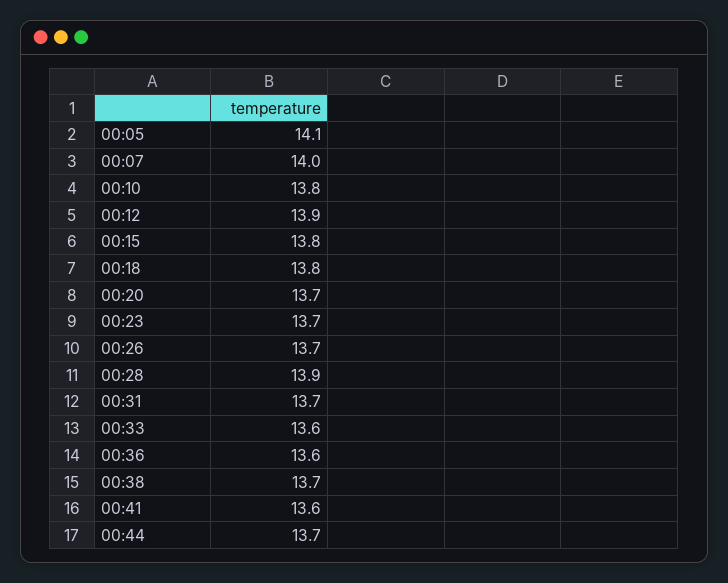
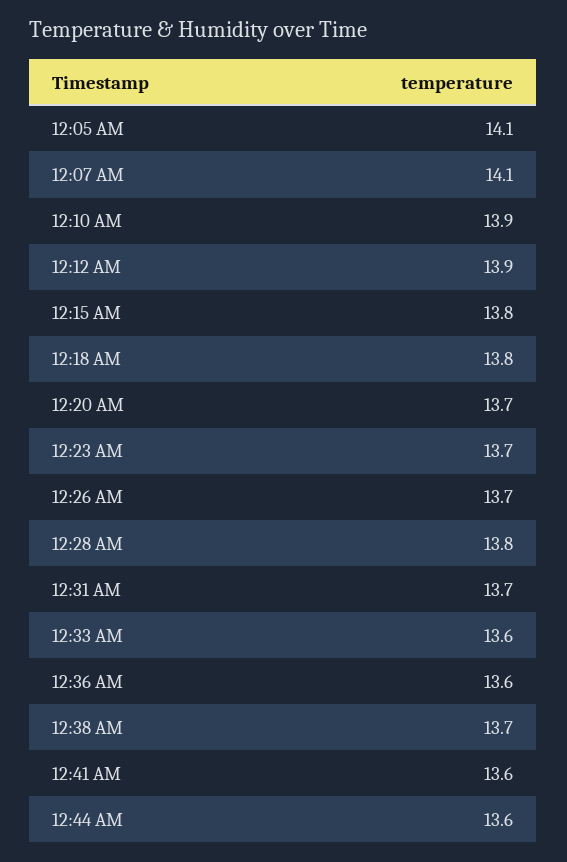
00:07: 14 -> 14.1
00:10: 13.8 -> 13.9
00:28: 13.9 -> 13.8
00:44: 13.7 -> 13.6

